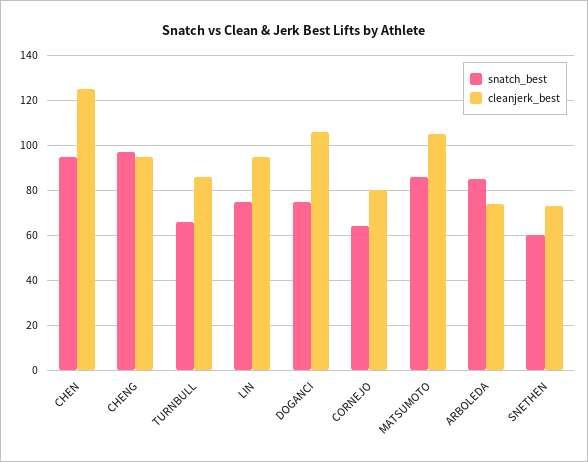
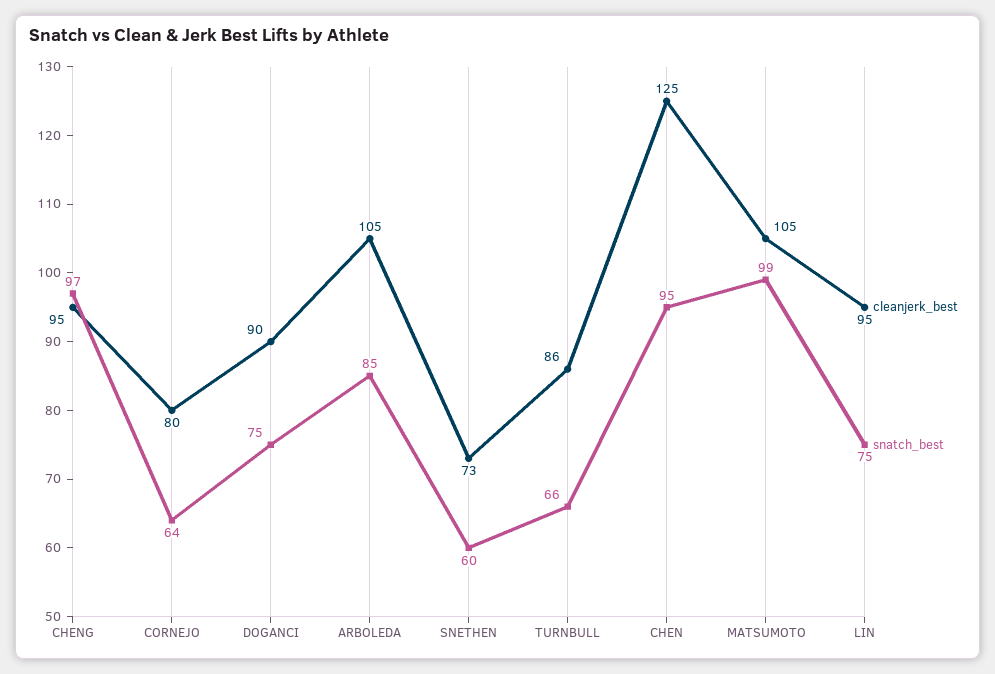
cleanjerk_best, DOGANCI: 105 -> 90
snatch_best, MATSUMOTO: 85 -> 99
cleanjerk_best, ARBOLEDA: 75 -> 105

